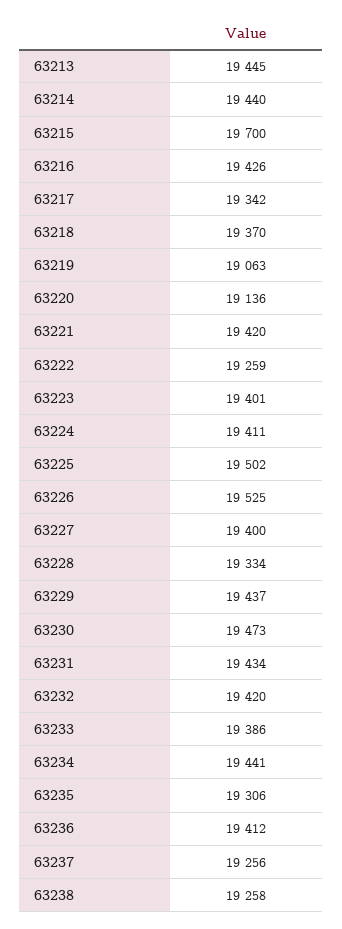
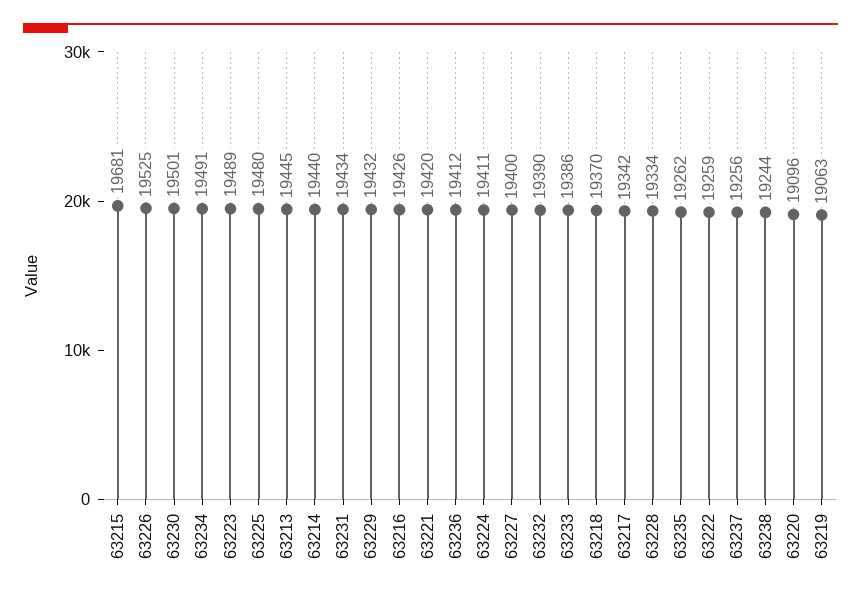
63215: 19700 -> 19681
63220: 19136 -> 19096
63223: 19401 -> 19489
63225: 19502 -> 19480
63229: 19437 -> 19432
63230: 19473 -> 19501
63232: 19420 -> 19390
63234: 19441 -> 19491
63235: 19306 -> 19262
63238: 19258 -> 19244

